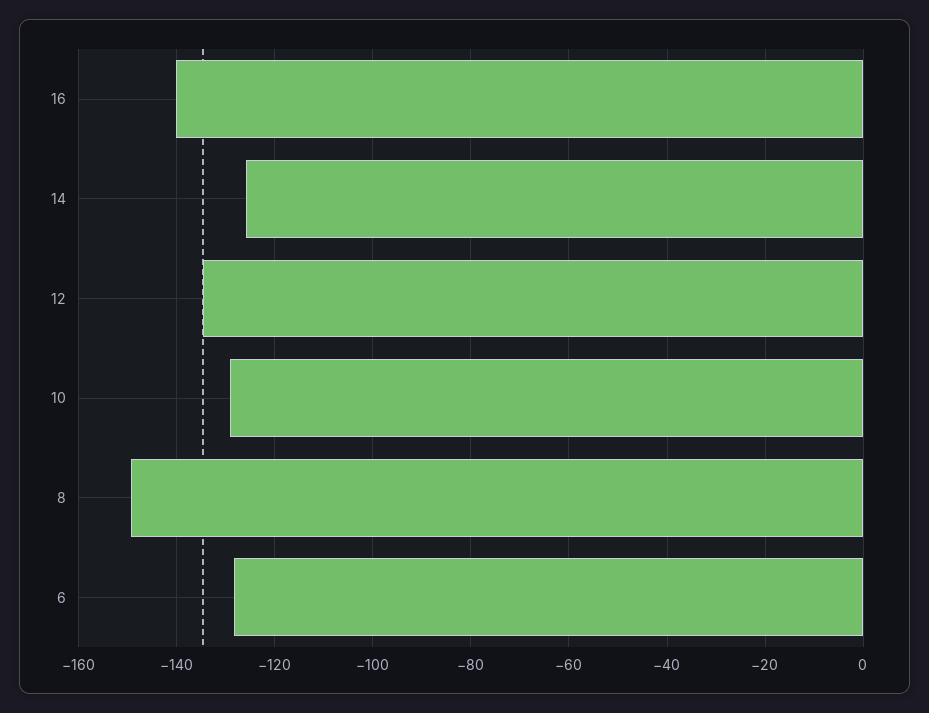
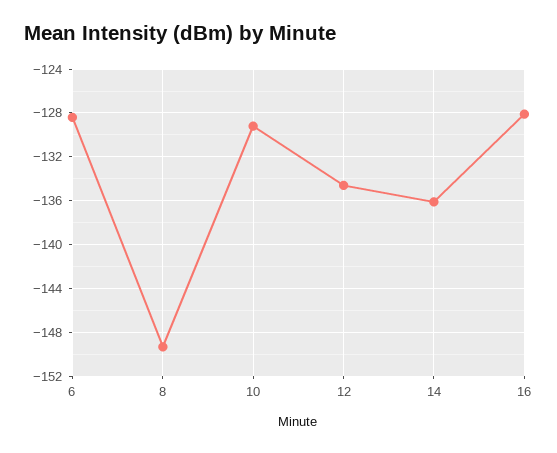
16: -140 -> -128
14: -126 -> -136

